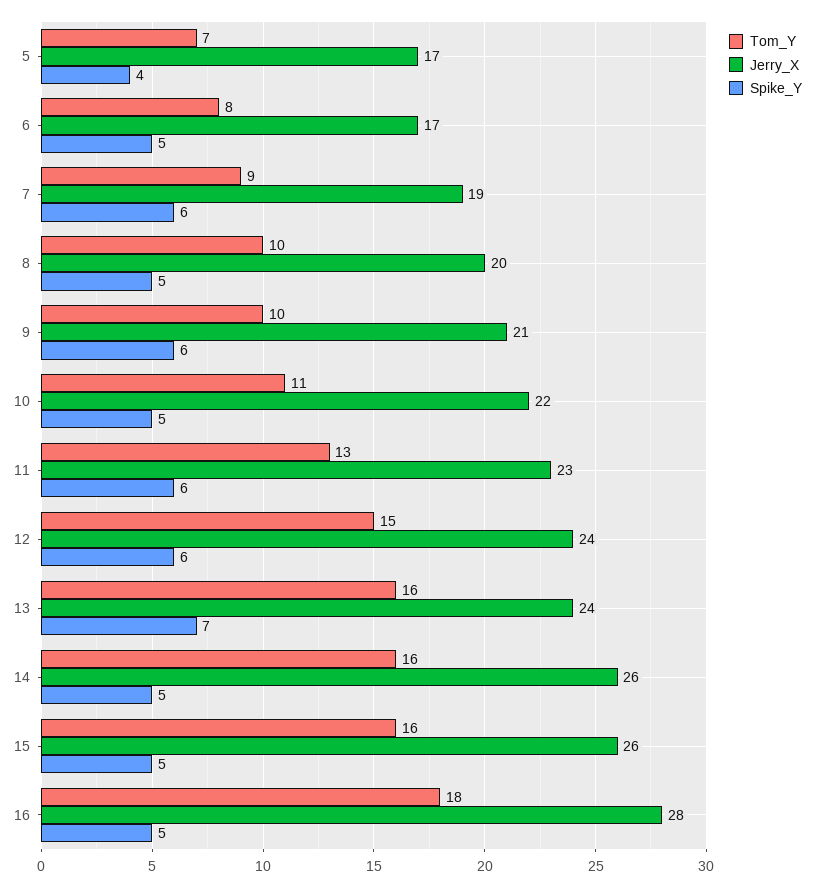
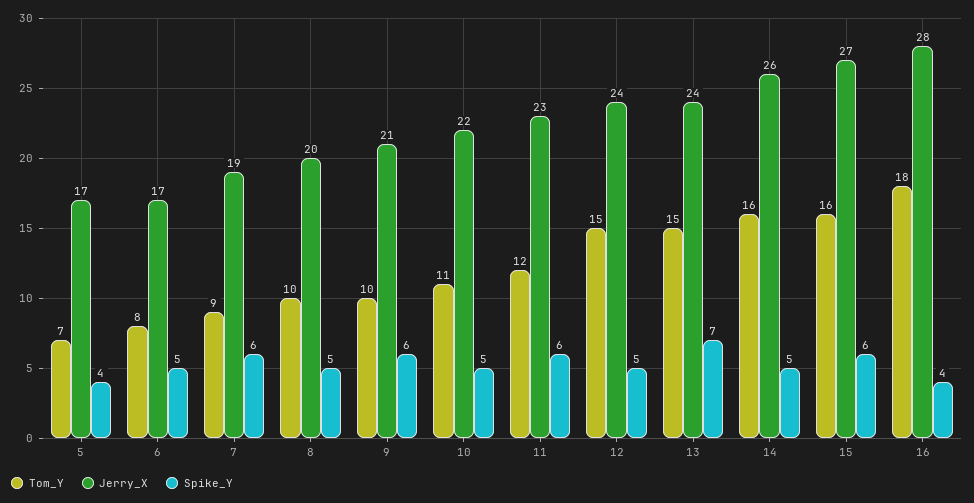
Tom_Y, 11: 13 -> 12
Spike_Y, 12: 6 -> 5
Tom_Y, 13: 16 -> 15
Jerry_X, 15: 26 -> 27
Spike_Y, 15: 5 -> 6
Spike_Y, 16: 5 -> 4

